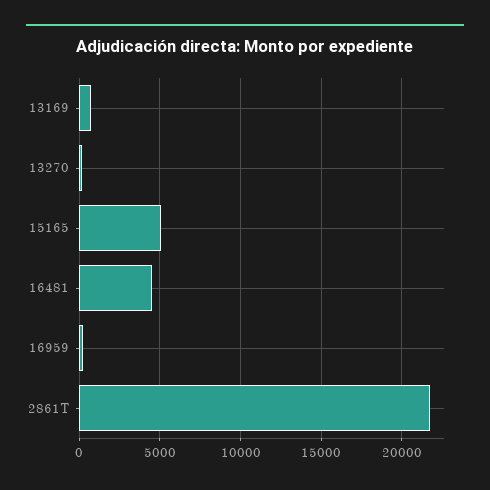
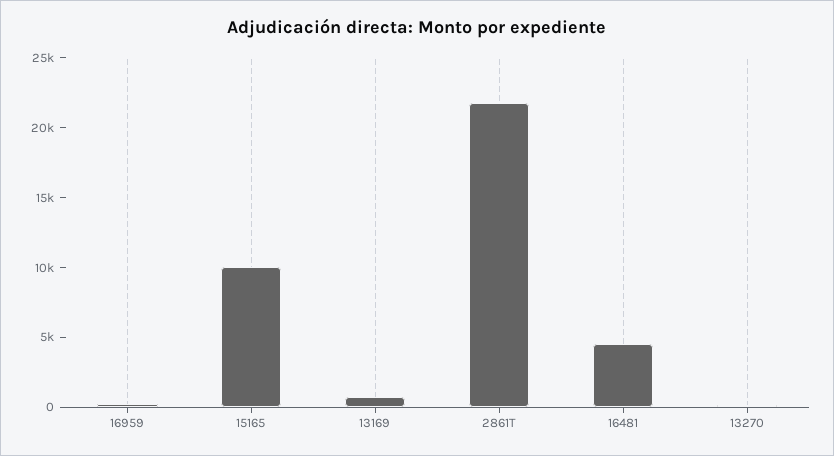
15165: 5000 -> 10000

